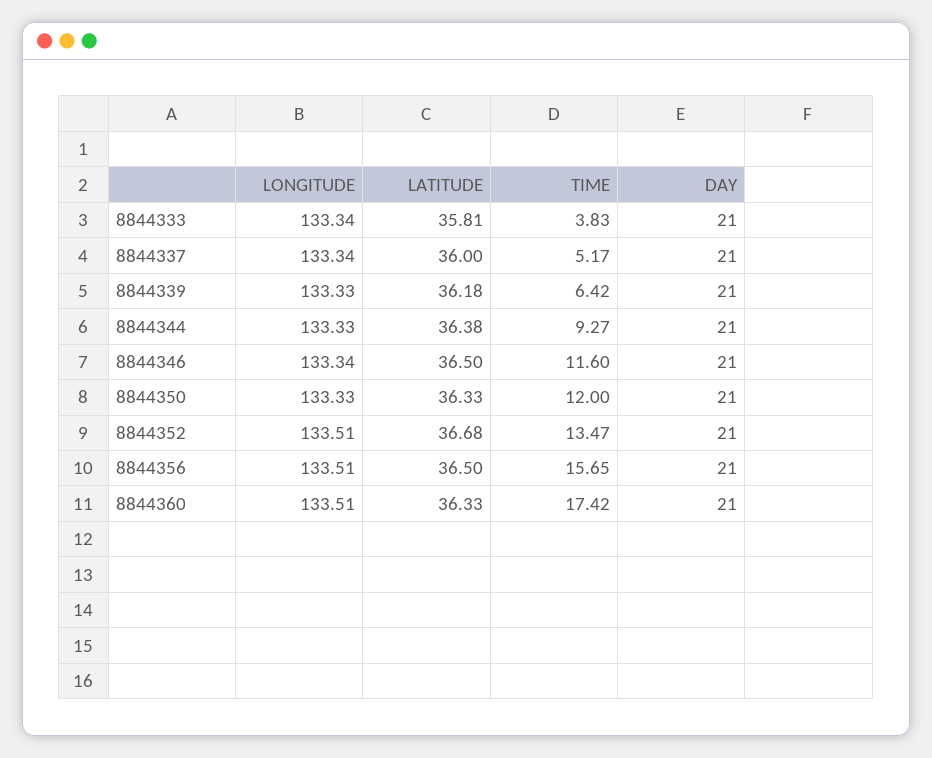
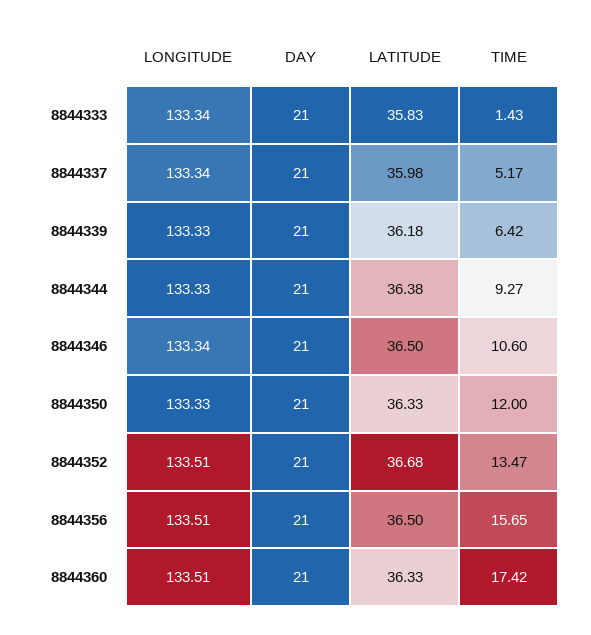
LATITUDE, 8844333: 35.81 -> 35.83
TIME, 8844333: 3.83 -> 1.43
LATITUDE, 8844337: 36 -> 35.98
TIME, 8844346: 11.6 -> 10.6

